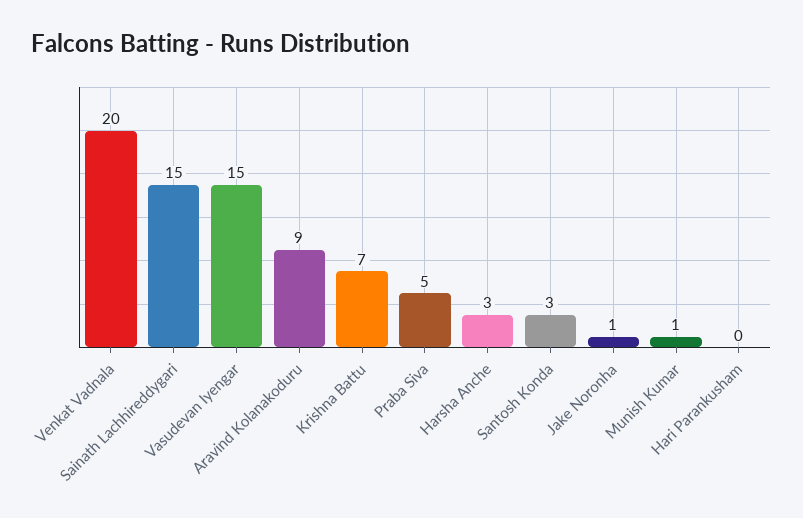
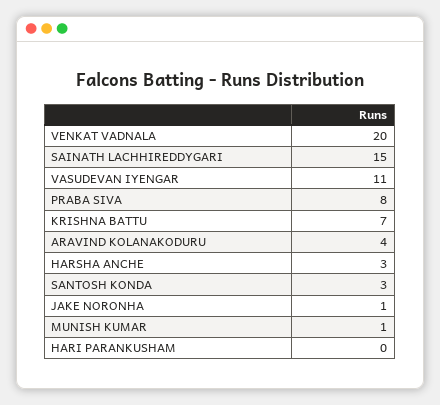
Vasudevan Iyengar: 15 -> 11
Aravind Kolanakoduru: 9 -> 4
Praba Siva: 5 -> 8

